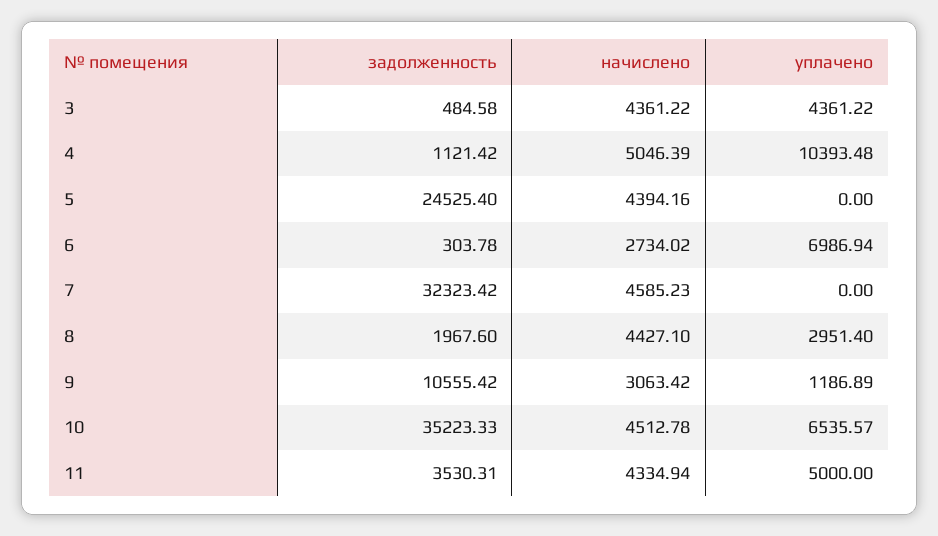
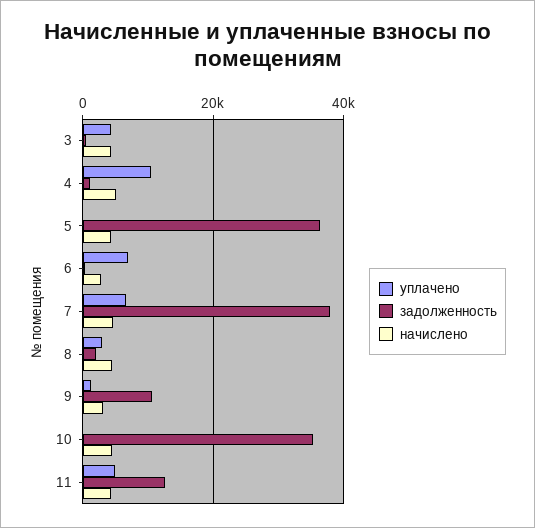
задолженность, 5: 24525.4 -> 36000
задолженность, 7: 32323.42 -> 38000
уплачено, 7: 0 -> 6000
уплачено, 10: 6535.57 -> 0
задолженность, 11: 3530.31 -> 12000

